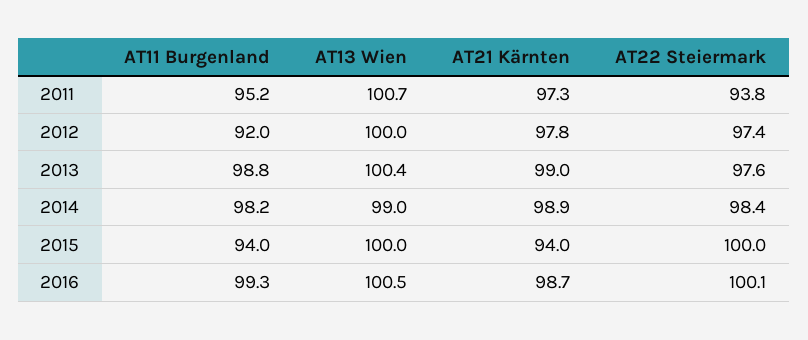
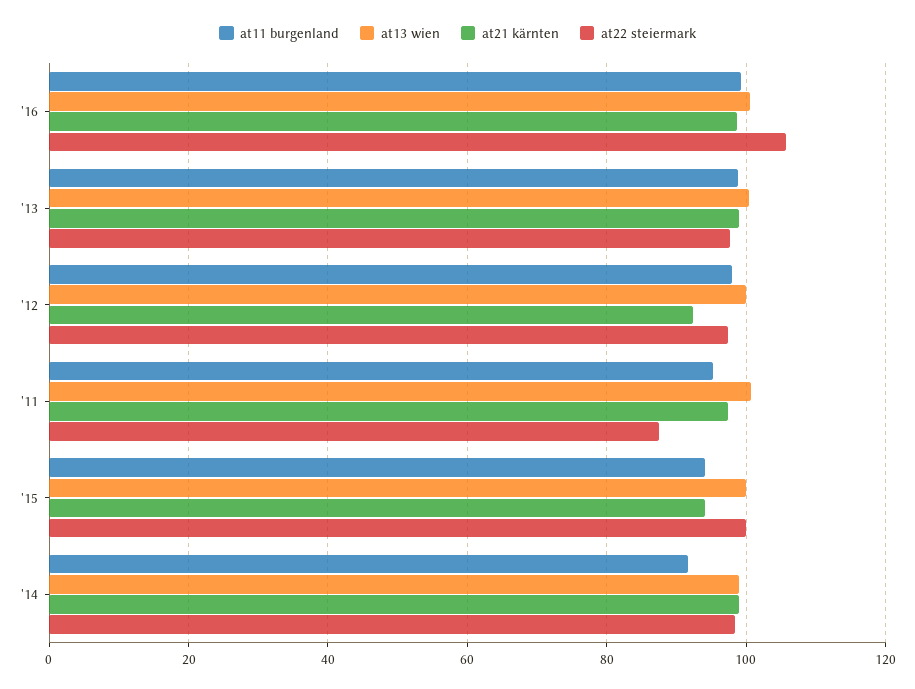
AT22 Steiermark, 2011: 93.8 -> 88
AT11 Burgenland, 2012: 92 -> 98
AT21 Kärnten, 2012: 97.8 -> 92
AT11 Burgenland, 2014: 98.2 -> 92
AT22 Steiermark, 2016: 100.1 -> 106

